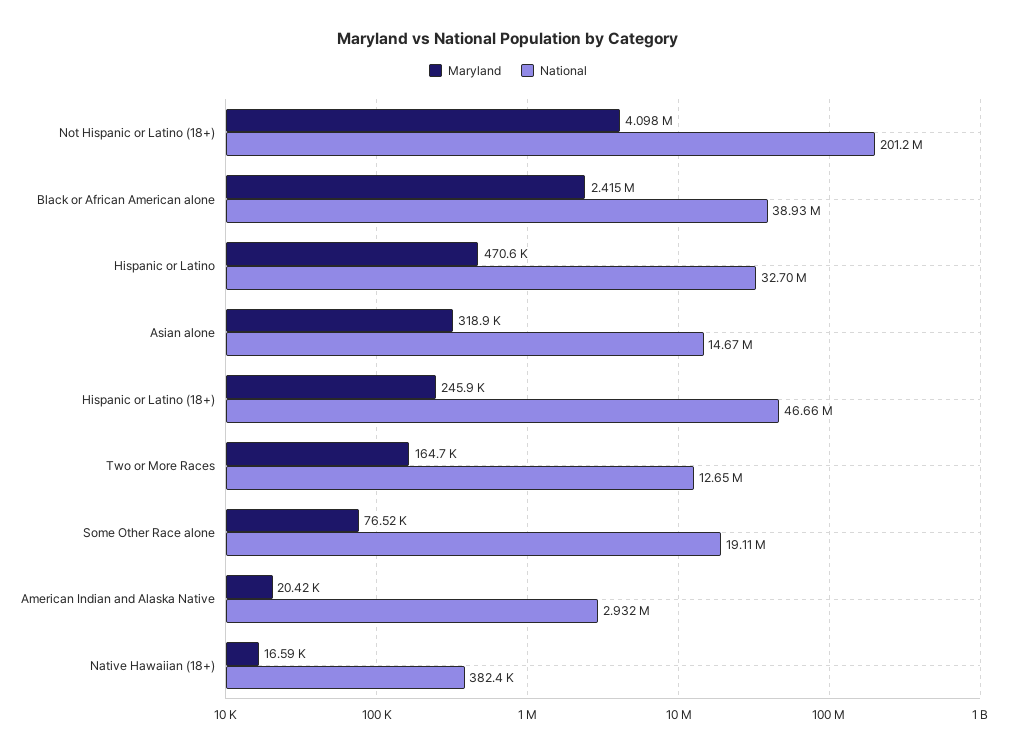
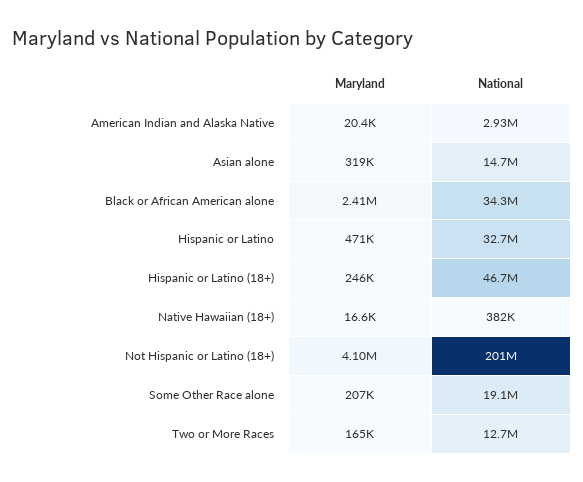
National, Black or African American alone: 38930000 -> 34300000
Maryland, Some Other Race alone: 76520 -> 207000

